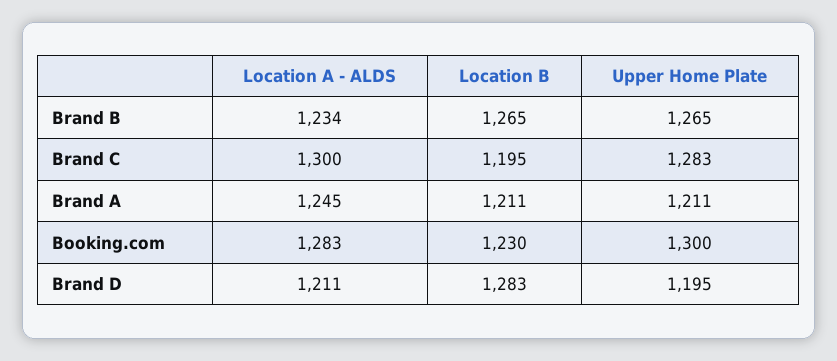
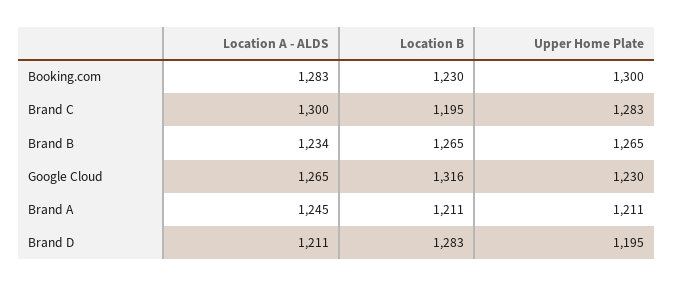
Location A - ALDS, Google Cloud: none -> 1265
Location B, Google Cloud: none -> 1316
Upper Home Plate, Google Cloud: none -> 1230

